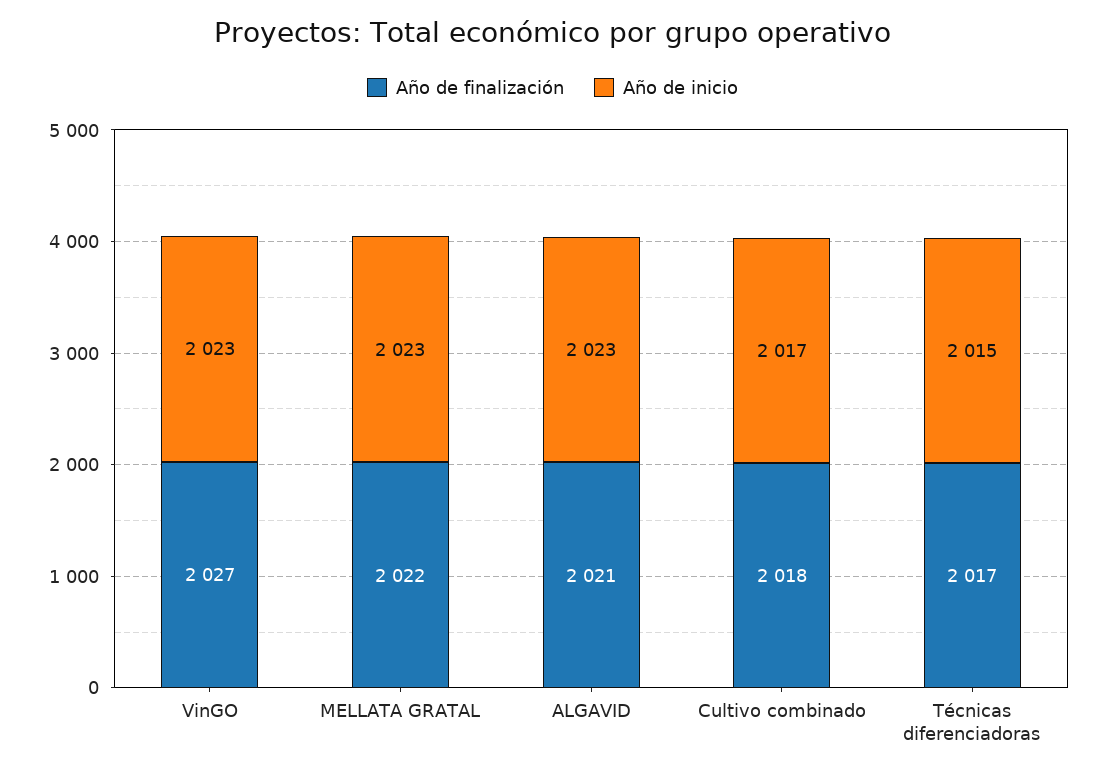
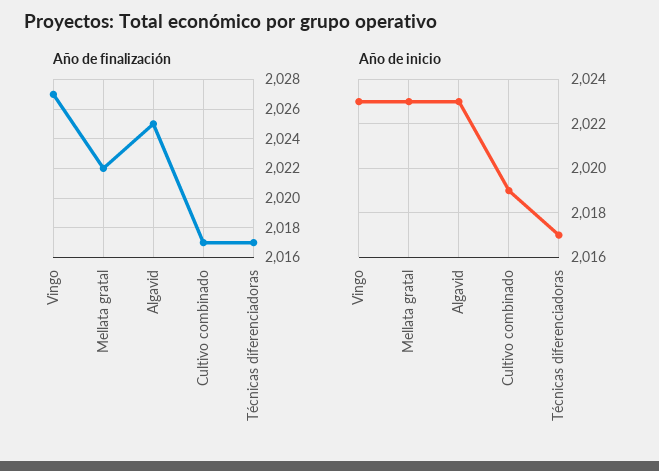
Año de finalización, ALGAVID: 2021 -> 2025
Año de finalización, Cultivo combinado: 2018 -> 2017
Año de inicio, Cultivo combinado: 2017 -> 2019
Año de inicio, Técnicas diferenciadoras: 2015 -> 2017

